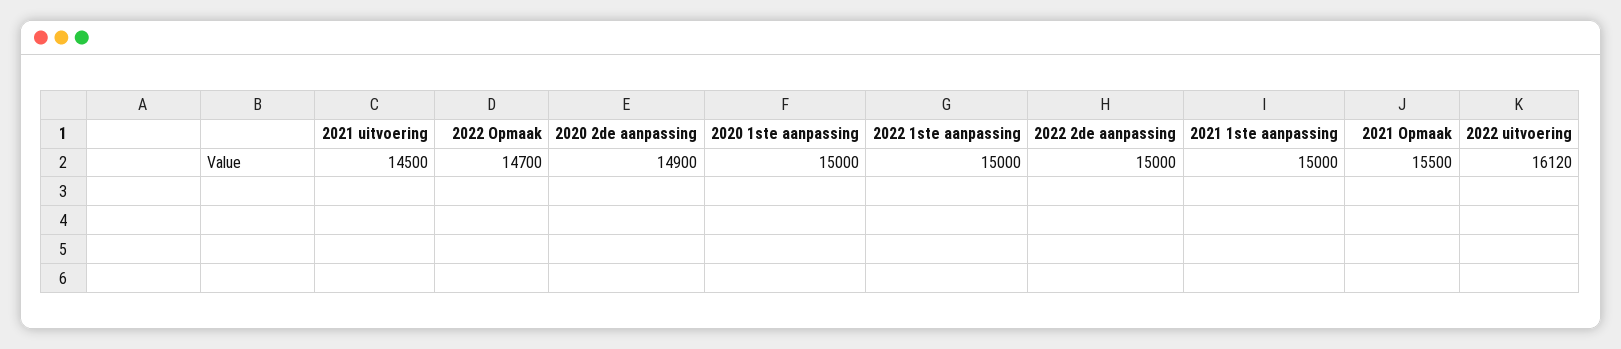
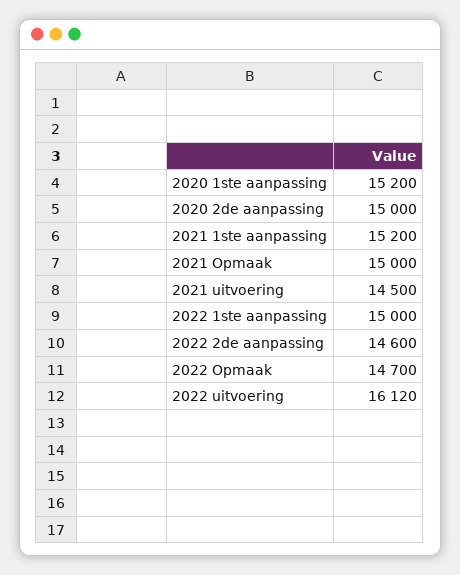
2020 2de aanpassing: 14900 -> 15000
2020 1ste aanpassing: 15000 -> 15200
2022 2de aanpassing: 15000 -> 14600
2021 1ste aanpassing: 15000 -> 15200
2021 Opmaak: 15500 -> 15000

